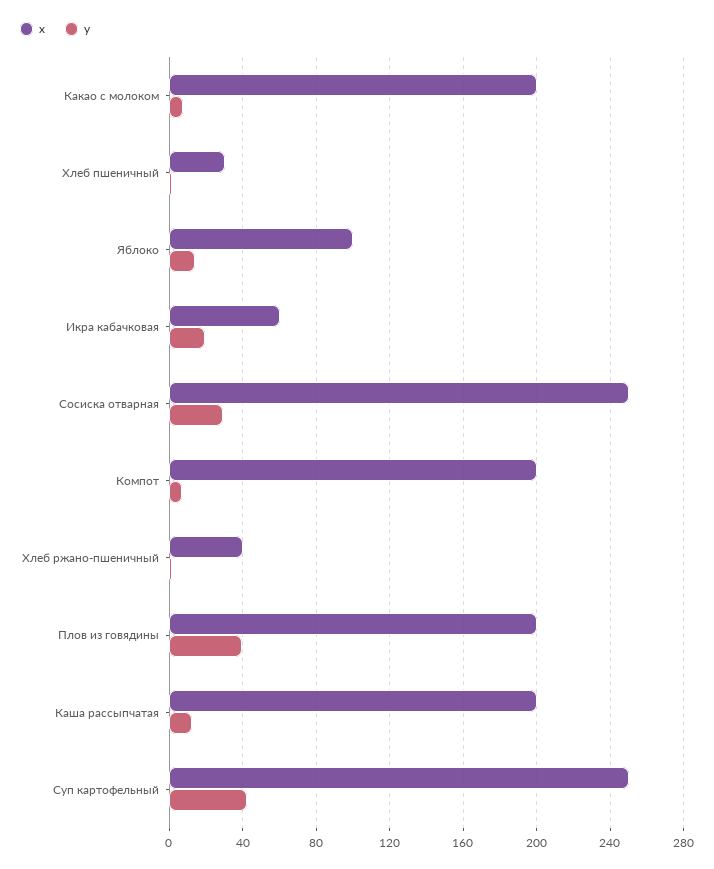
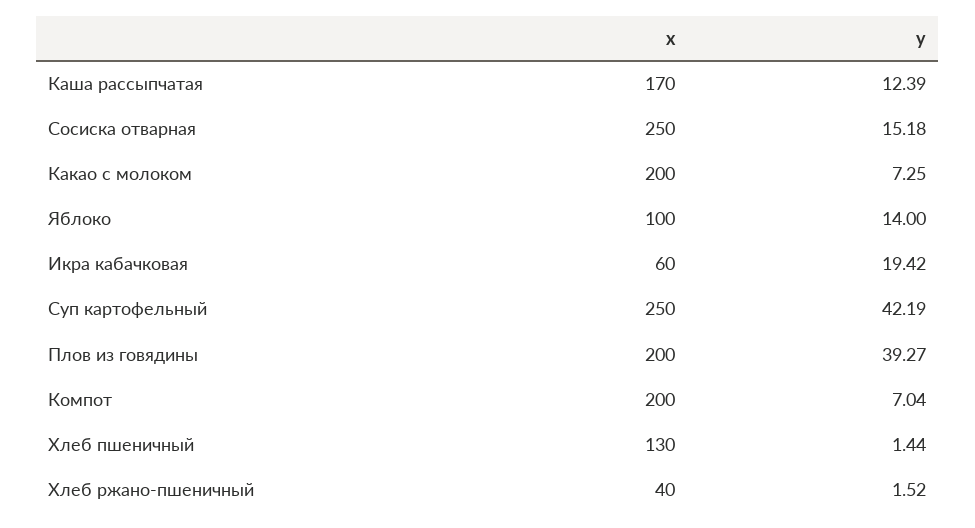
x, Хлеб пшеничный: 30 -> 130
y, Сосиска отварная: 30 -> 15.18
x, Каша рассыпчатая: 200 -> 170

